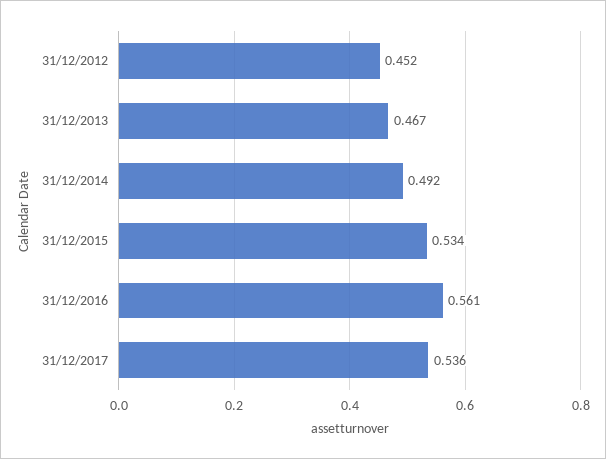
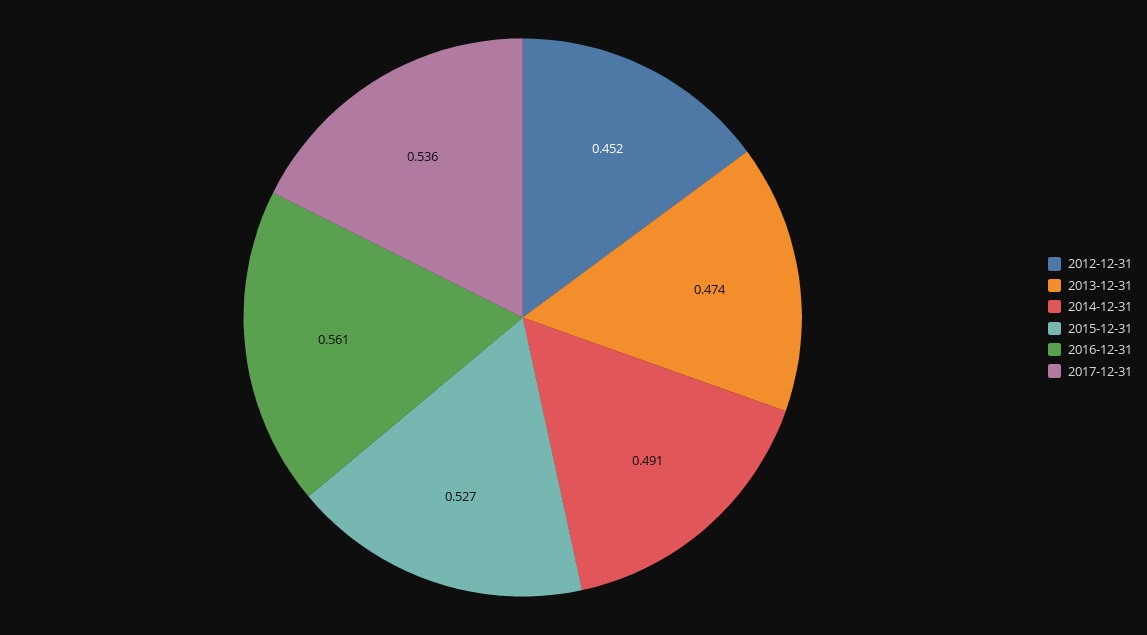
31/12/2013: 0.467 -> 0.474
31/12/2014: 0.492 -> 0.491
31/12/2015: 0.534 -> 0.527

